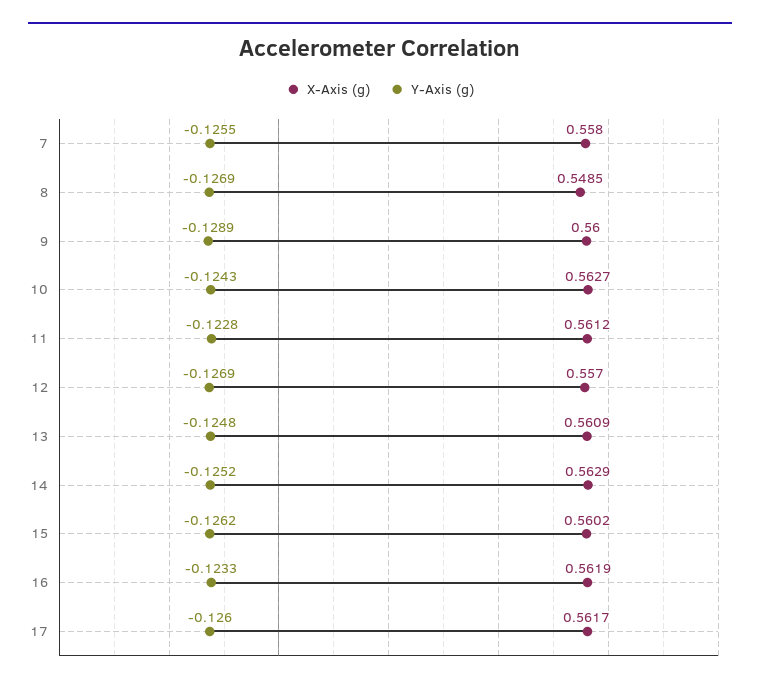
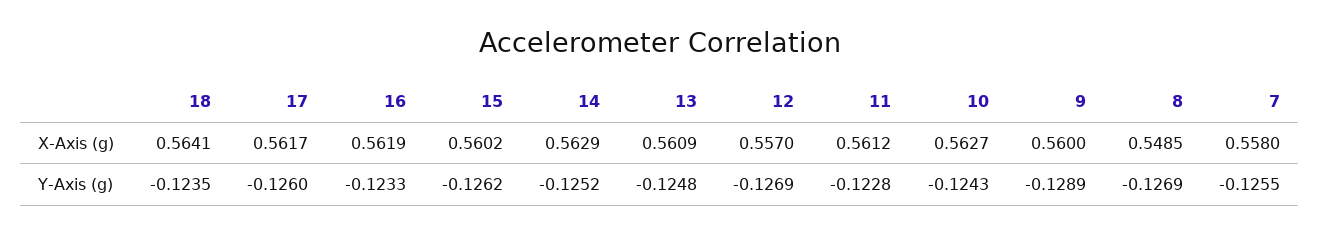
X-Axis (g), 18: none -> 0.5641
Y-Axis (g), 18: none -> -0.1235

